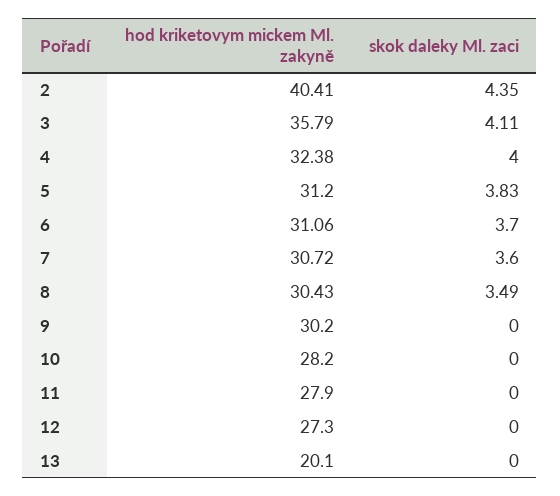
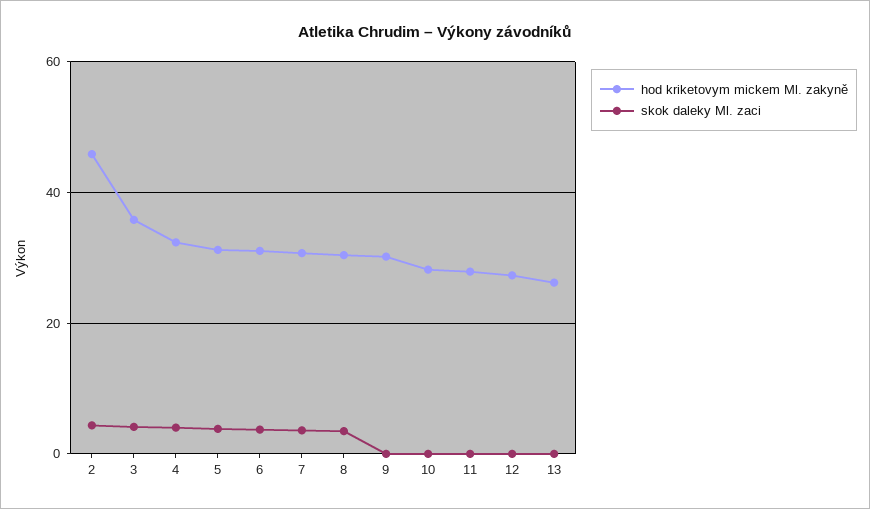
hod kriketovym mickem Ml. zakyně, 2: 40.41 -> 46
hod kriketovym mickem Ml. zakyně, 13: 20.1 -> 26

